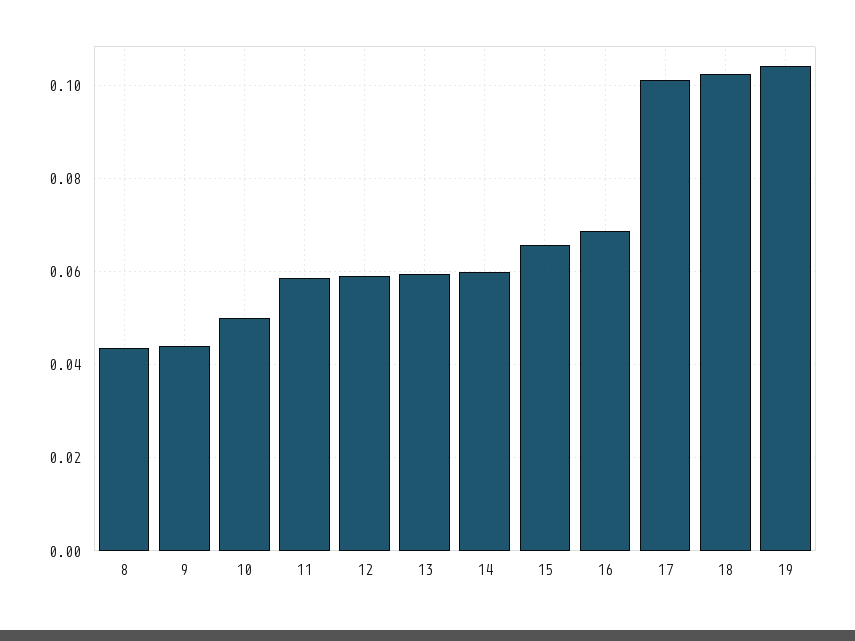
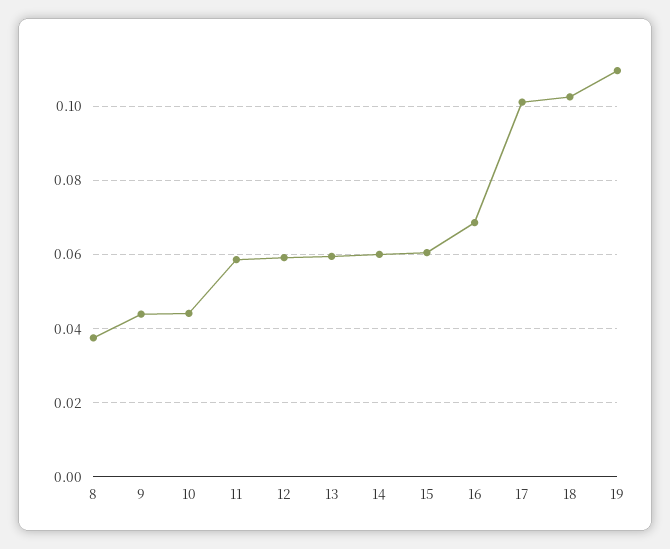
8: 0.044 -> 0.038
10: 0.05 -> 0.044
15: 0.066 -> 0.06
19: 0.104 -> 0.11

